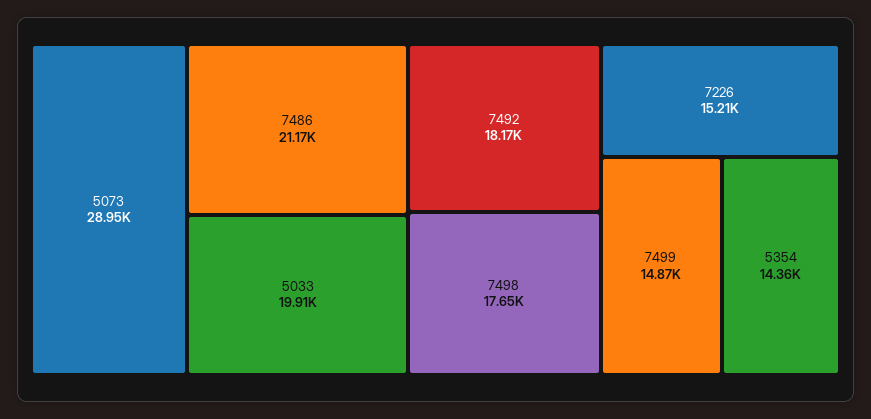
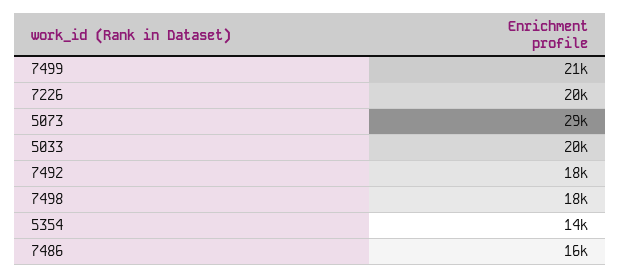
7486: 21170 -> 16000
7226: 15210 -> 20000
7499: 14870 -> 21000

